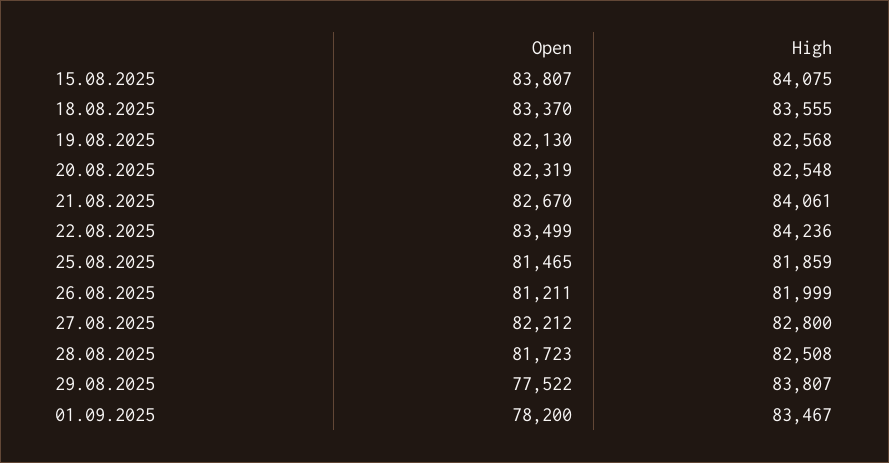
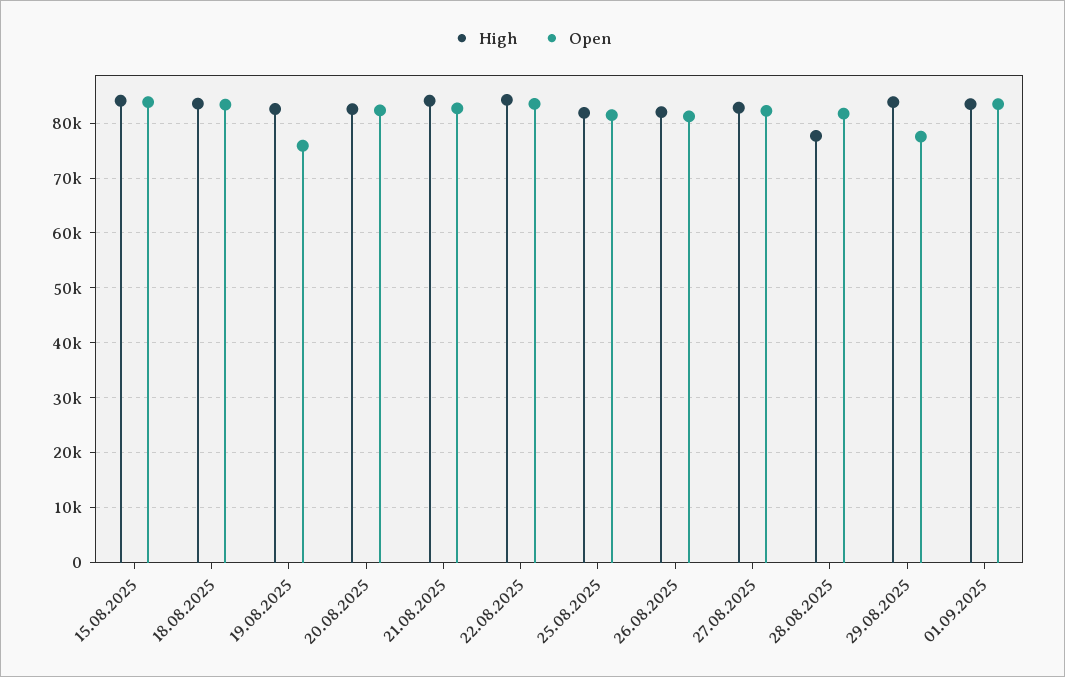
Open, 19.08.2025: 82130 -> 76000
High, 28.08.2025: 82508 -> 78000
Open, 01.09.2025: 78200 -> 84000

